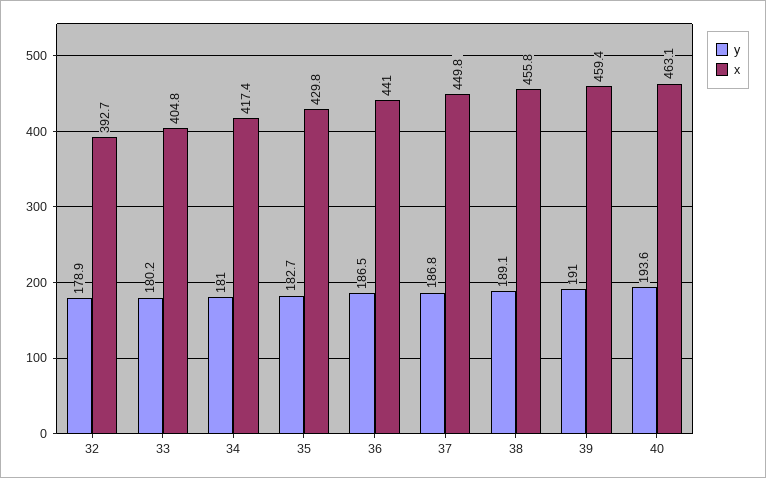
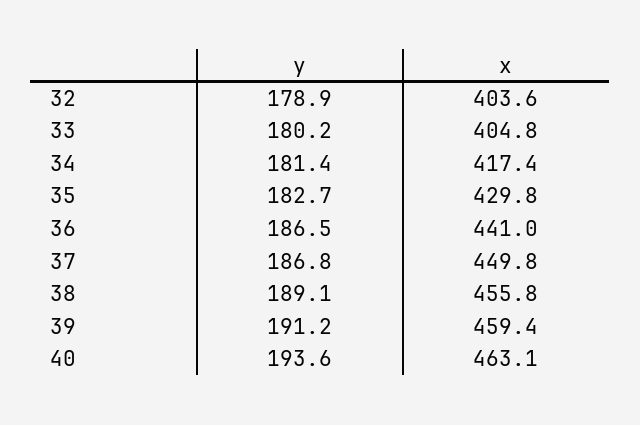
x, 32: 392.7 -> 403.6
y, 34: 181 -> 181.4
y, 39: 191 -> 191.2

